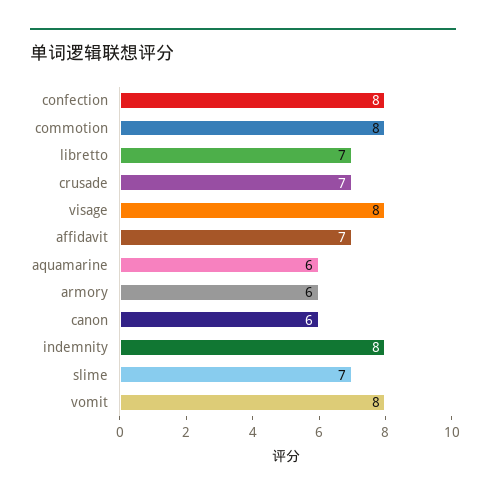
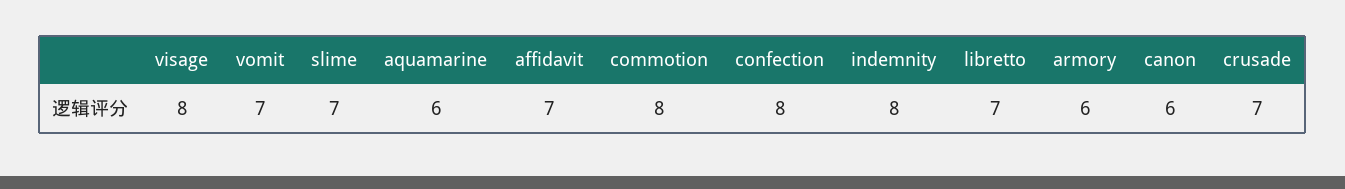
vomit: 8 -> 7

